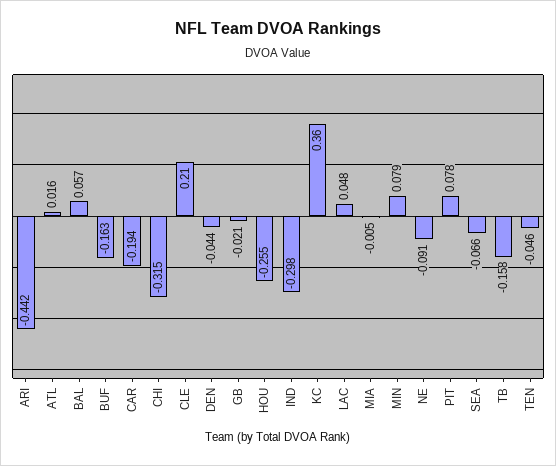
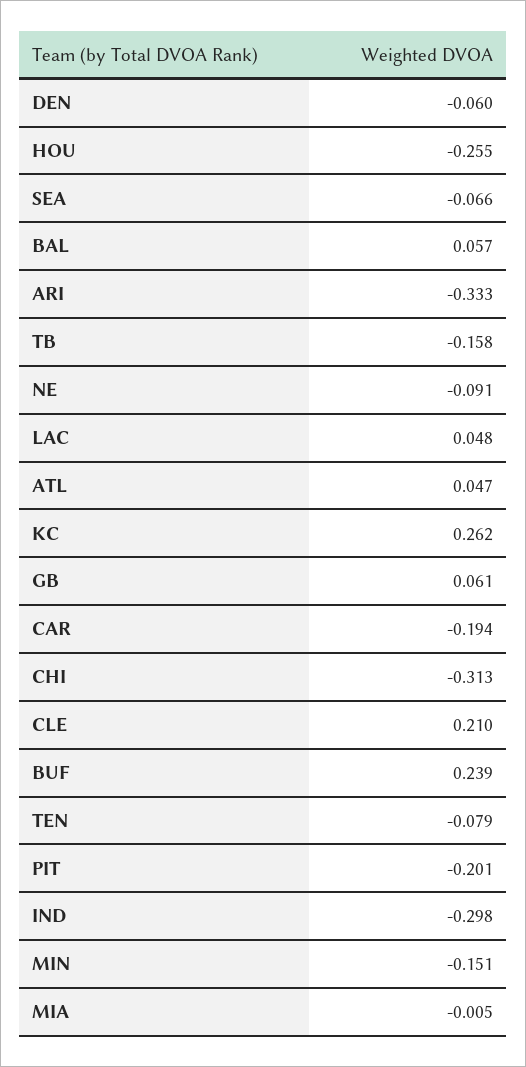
ARI: -0.442 -> -0.333
ATL: 0.016 -> 0.047
BUF: -0.163 -> 0.239
CHI: -0.315 -> -0.313
DEN: -0.044 -> -0.06
GB: -0.021 -> 0.061
KC: 0.36 -> 0.262
MIN: 0.079 -> -0.151
PIT: 0.078 -> -0.201
TEN: -0.046 -> -0.079

